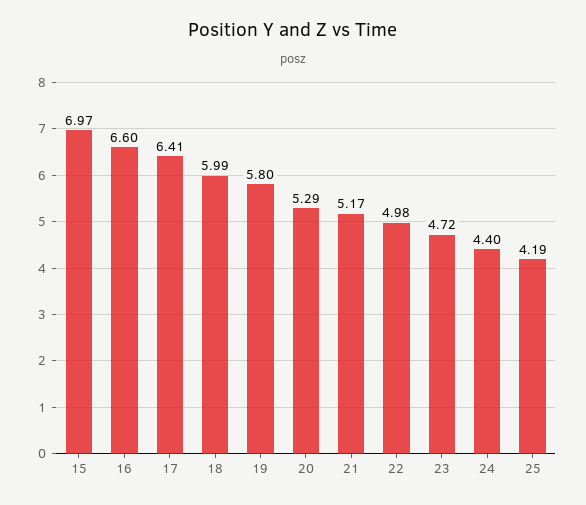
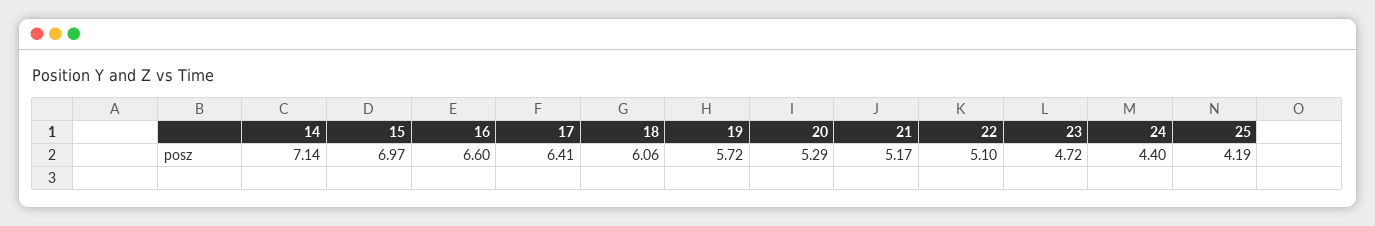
18: 5.99 -> 6.06
19: 5.8 -> 5.72
22: 4.98 -> 5.1
14: none -> 7.14

